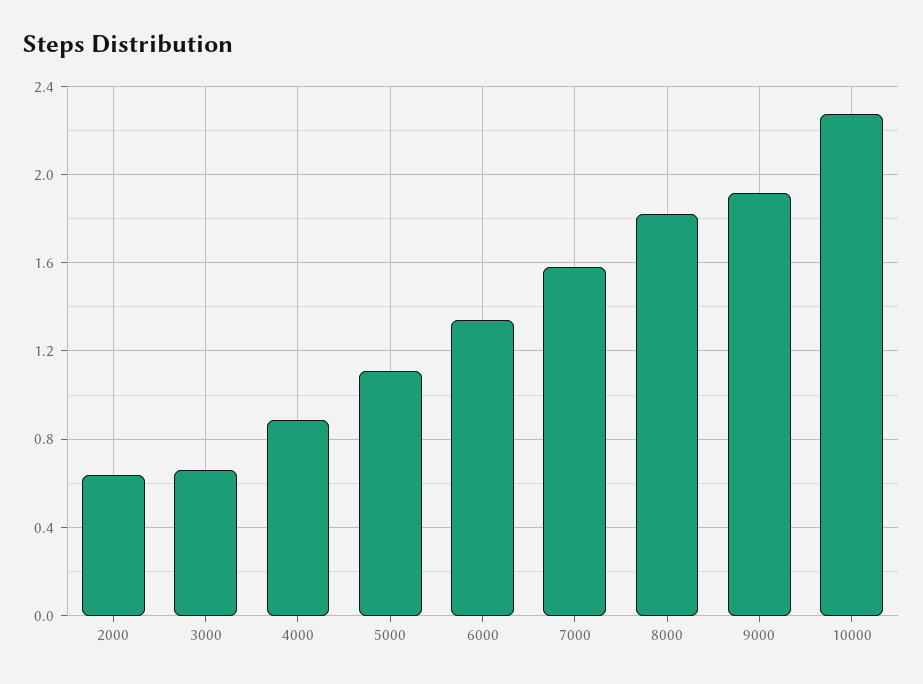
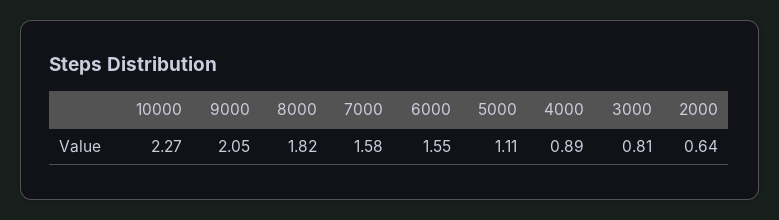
3000: 0.65 -> 0.81
6000: 1.35 -> 1.55
9000: 1.9 -> 2.05

